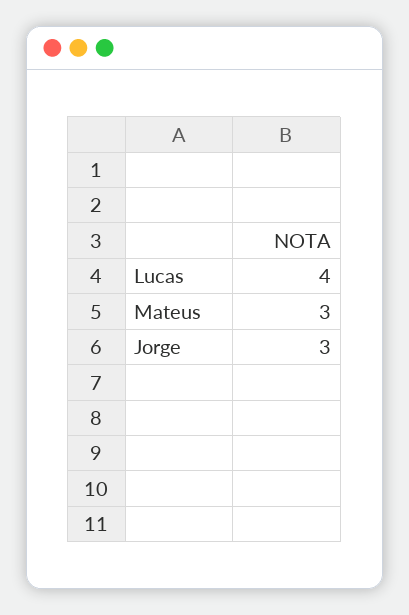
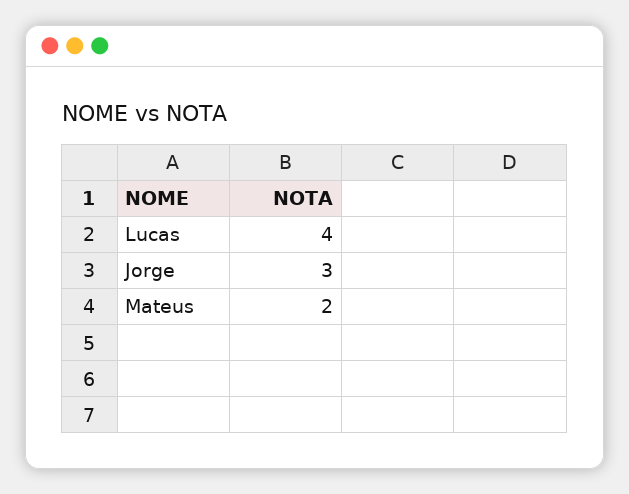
Mateus: 3 -> 2

